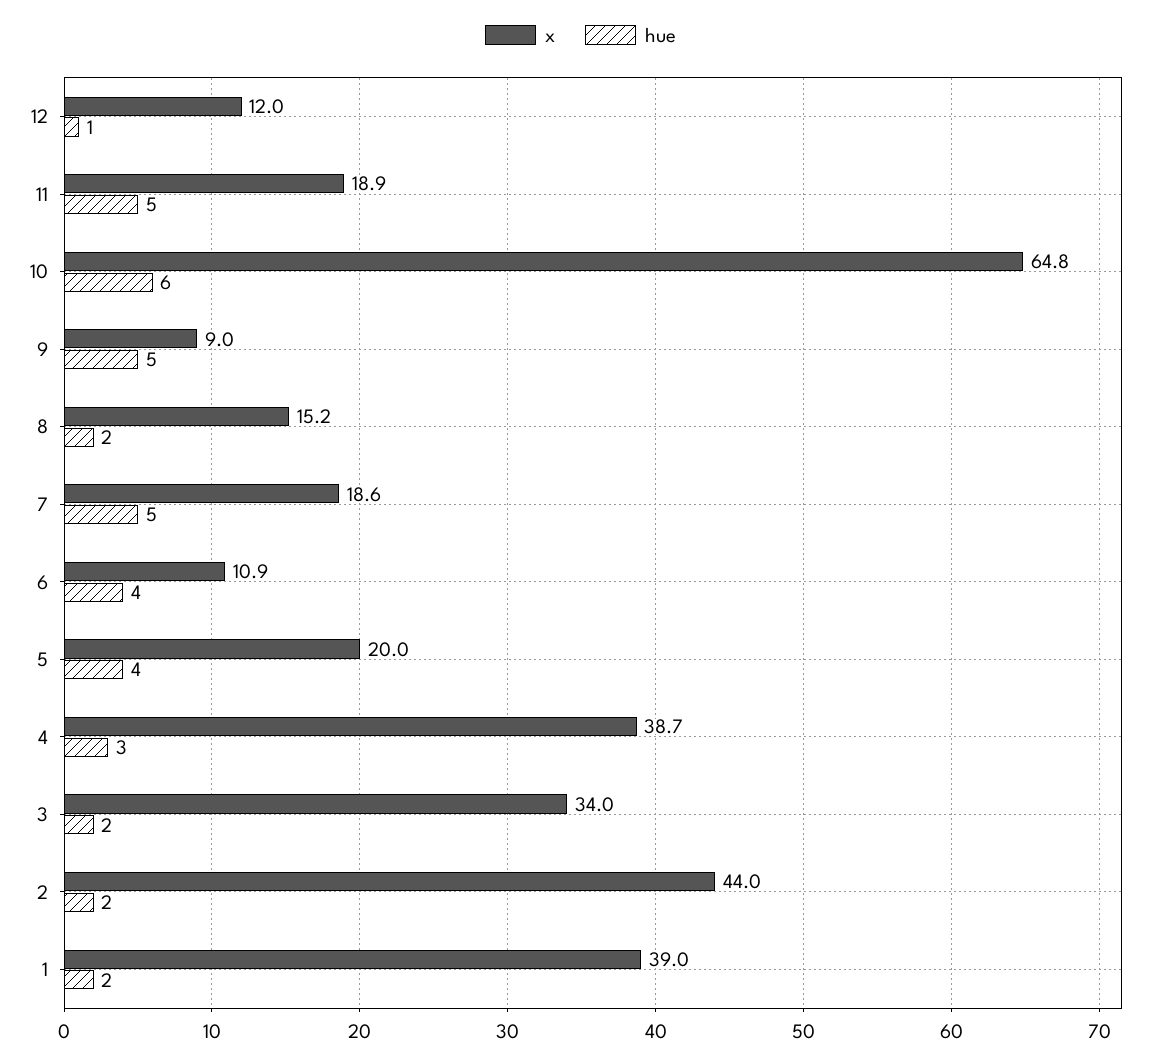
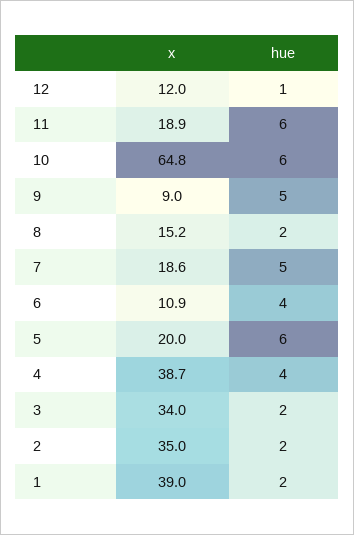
hue, 11: 5 -> 6
hue, 5: 4 -> 6
hue, 4: 3 -> 4
x, 2: 44 -> 35

